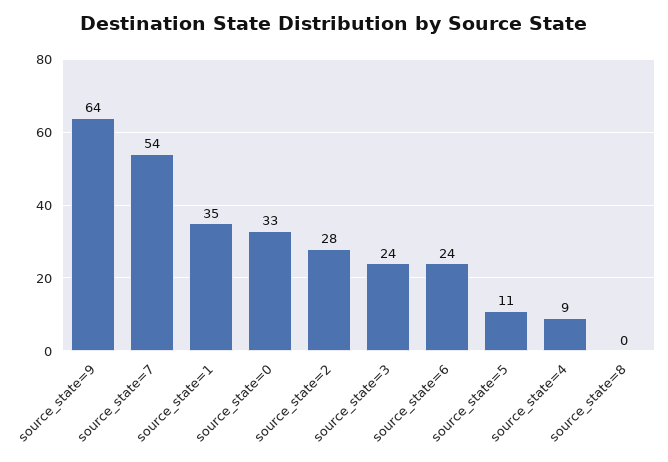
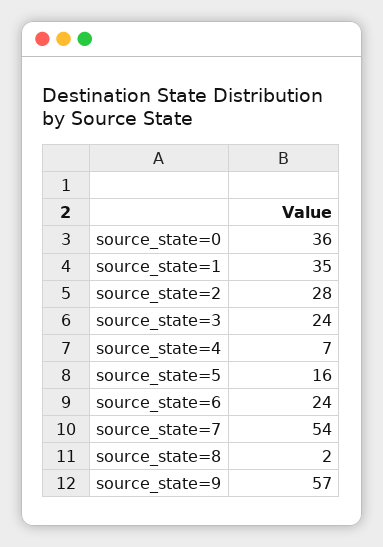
source_state=9: 64 -> 57
source_state=0: 33 -> 36
source_state=5: 11 -> 16
source_state=4: 9 -> 7
source_state=8: 0 -> 2

